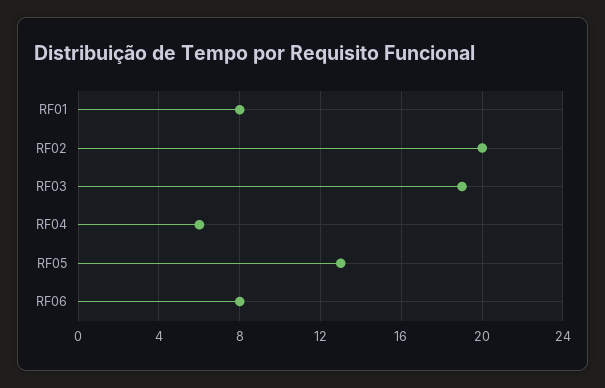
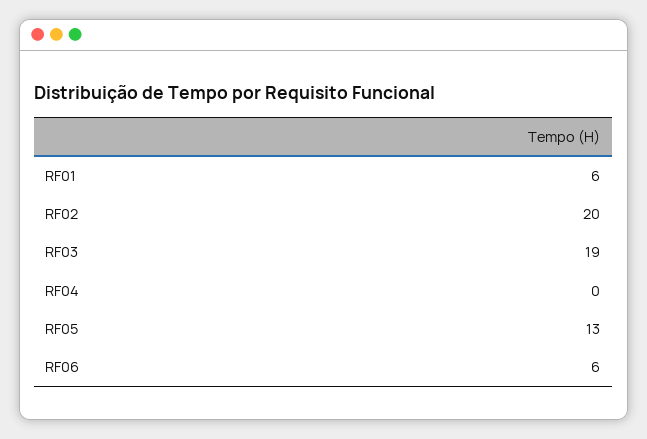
RF01: 8 -> 6
RF04: 6 -> 0
RF06: 8 -> 6

